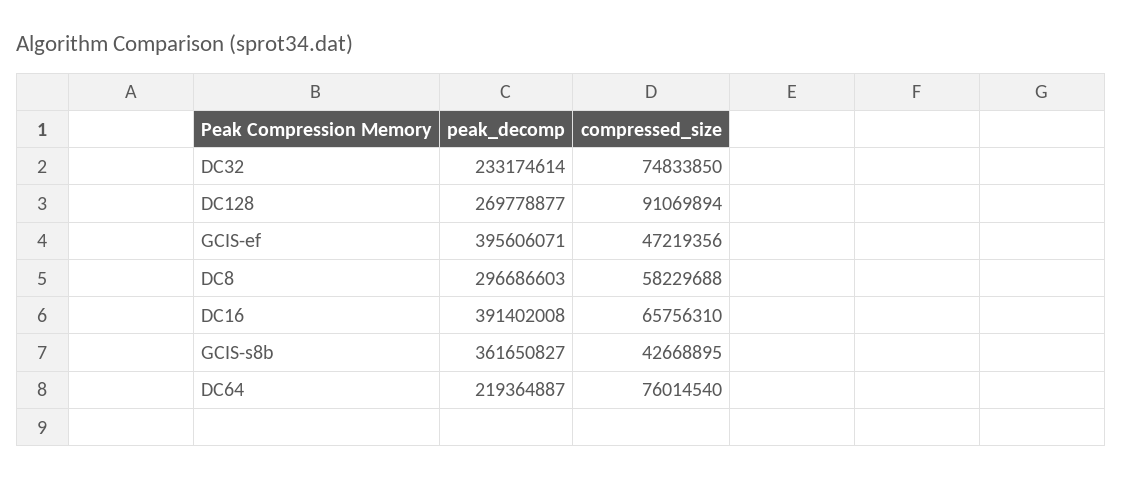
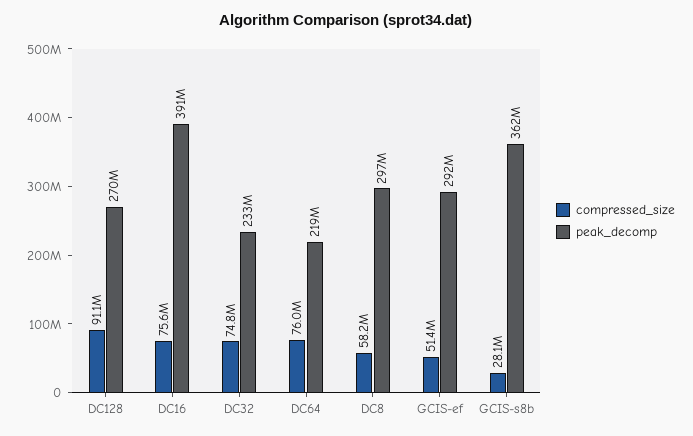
peak_decomp, GCIS-ef: 395606071 -> 292000000
compressed_size, GCIS-ef: 47219356 -> 51400000
compressed_size, DC16: 65756310 -> 75600000
compressed_size, GCIS-s8b: 42668895 -> 28100000

